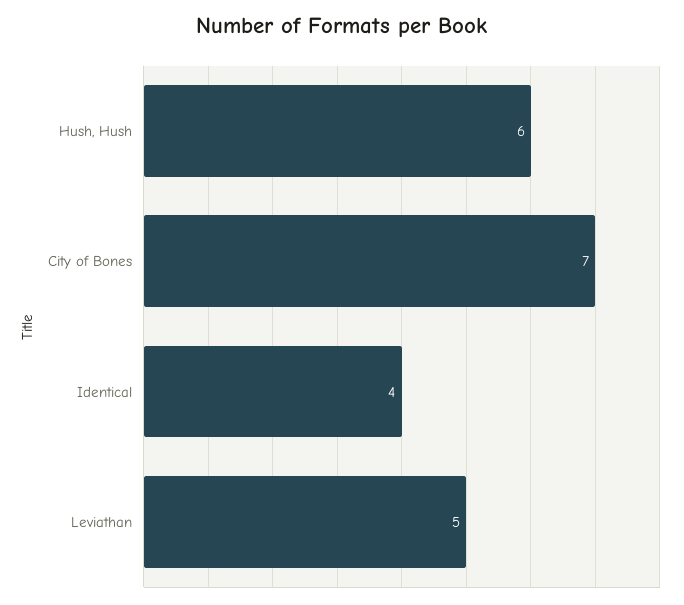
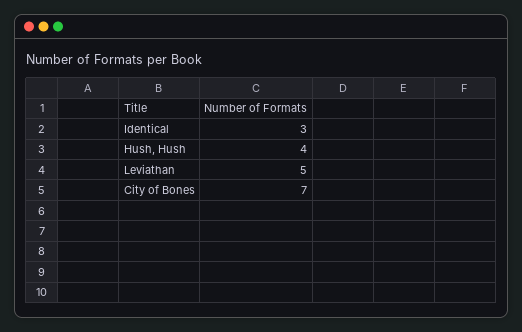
Hush, Hush: 6 -> 4
Identical: 4 -> 3

